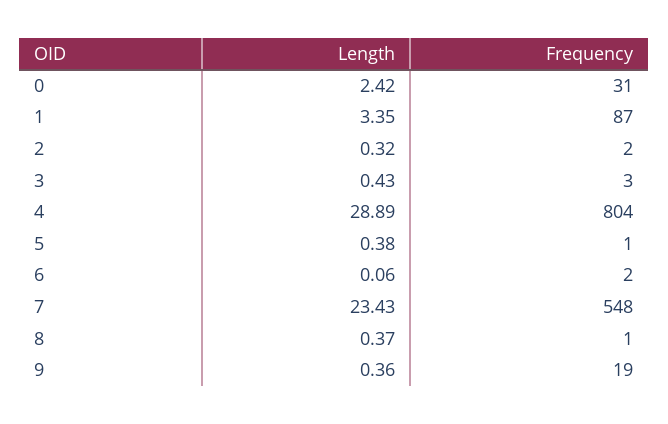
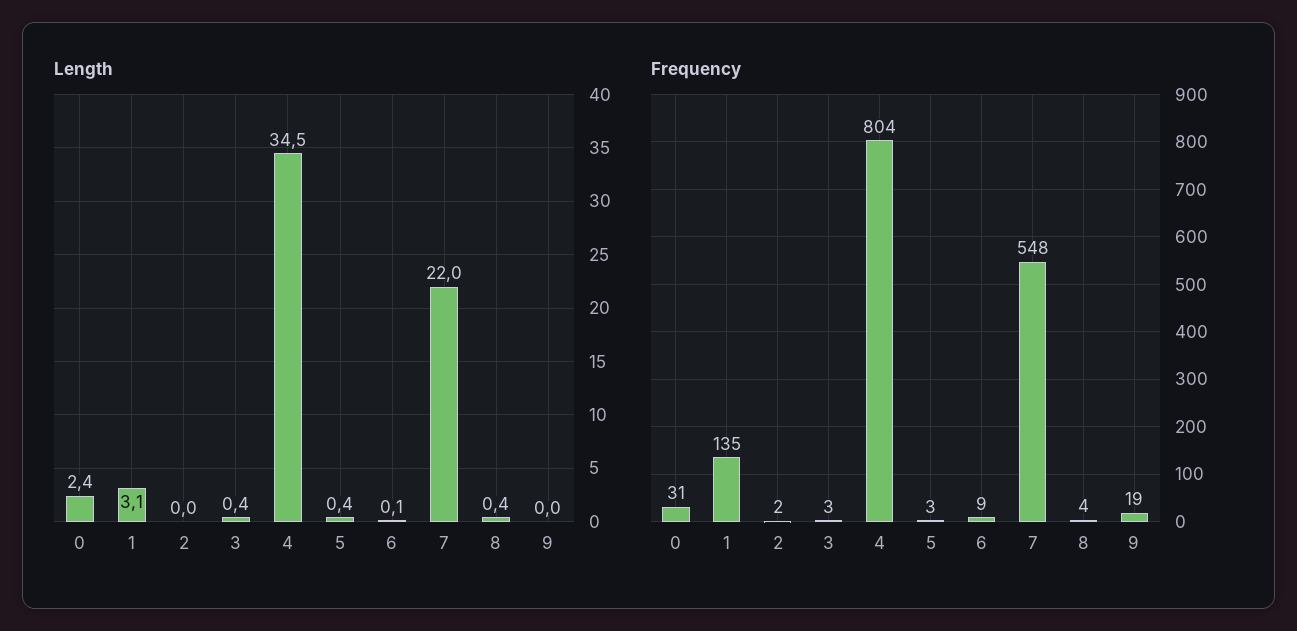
Length, 1: 3.35 -> 3.1
Frequency, 1: 87 -> 135
Length, 2: 0.32 -> 0
Length, 4: 28.89 -> 34.5
Frequency, 5: 1 -> 3
Frequency, 6: 2 -> 9
Length, 7: 23.43 -> 22
Frequency, 8: 1 -> 4
Length, 9: 0.36 -> 0

